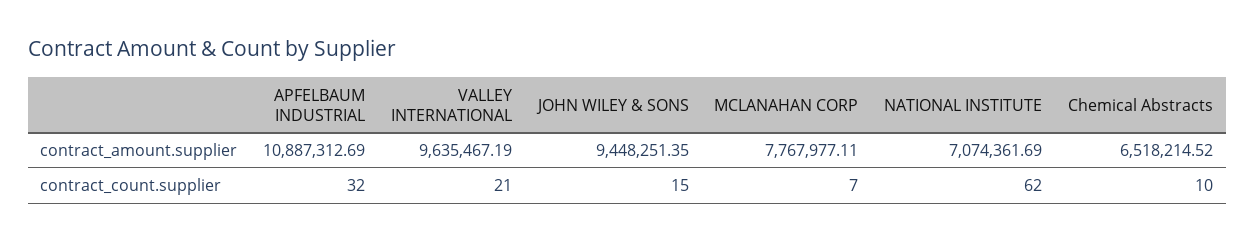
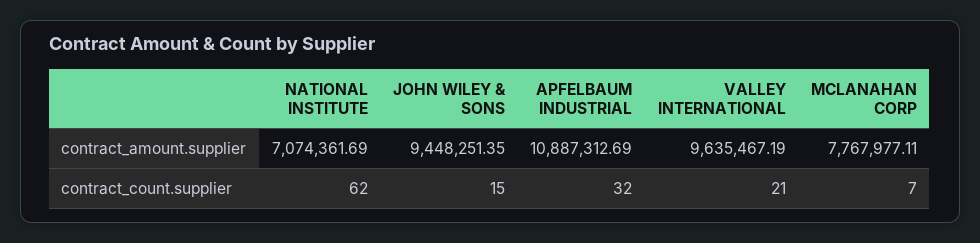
Chemical Abstracts, contract_amount.supplier: 6518214.52 -> none
Chemical Abstracts, contract_count.supplier: 10 -> none

